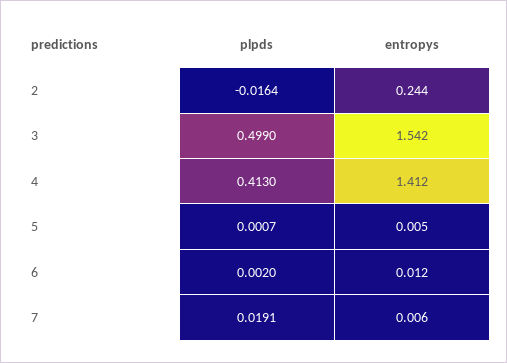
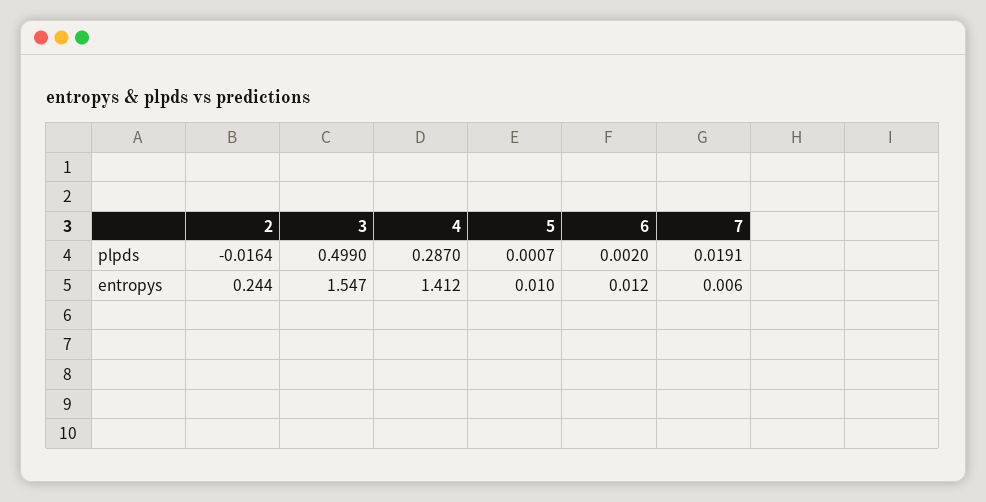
entropys, 3: 1.542 -> 1.547
plpds, 4: 0.413 -> 0.287
entropys, 5: 0.005 -> 0.01

